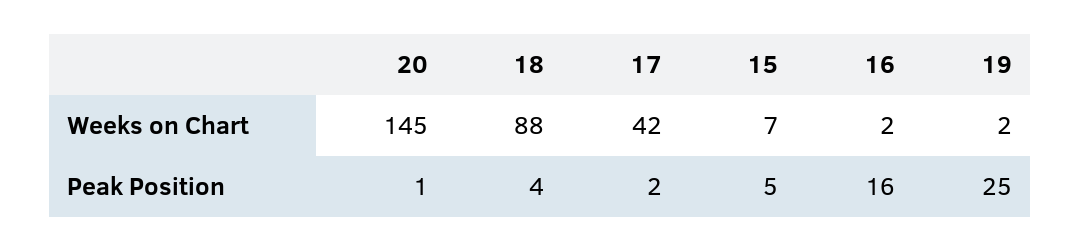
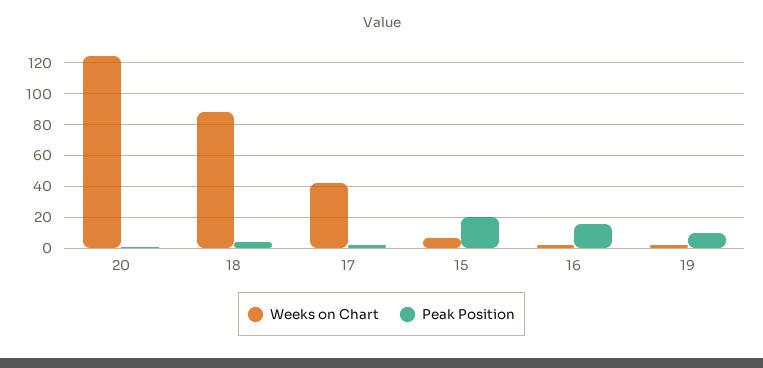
Weeks on Chart, 20: 145 -> 125
Peak Position, 15: 5 -> 20
Peak Position, 19: 25 -> 10

